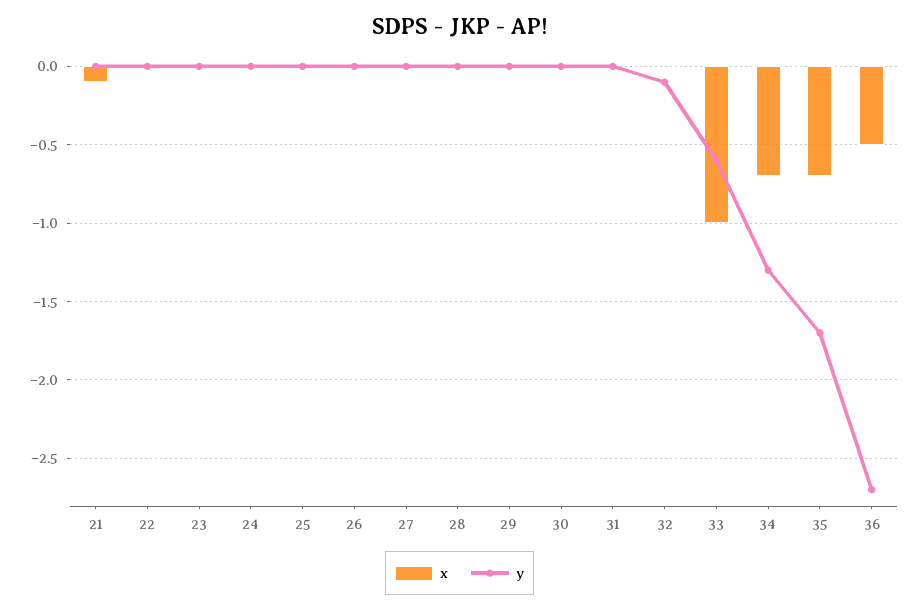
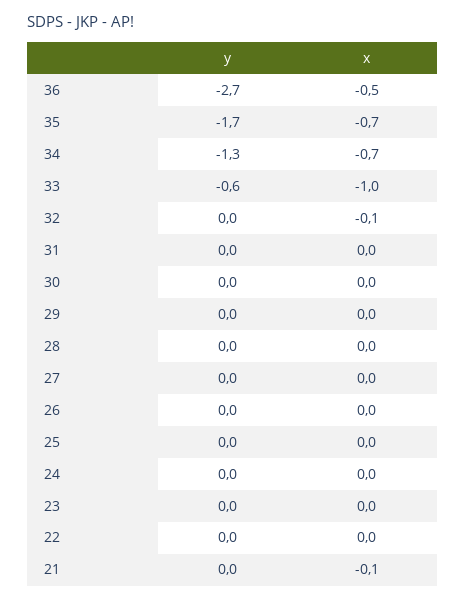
x, 32: 0 -> -0.1
y, 32: -0.1 -> 0

